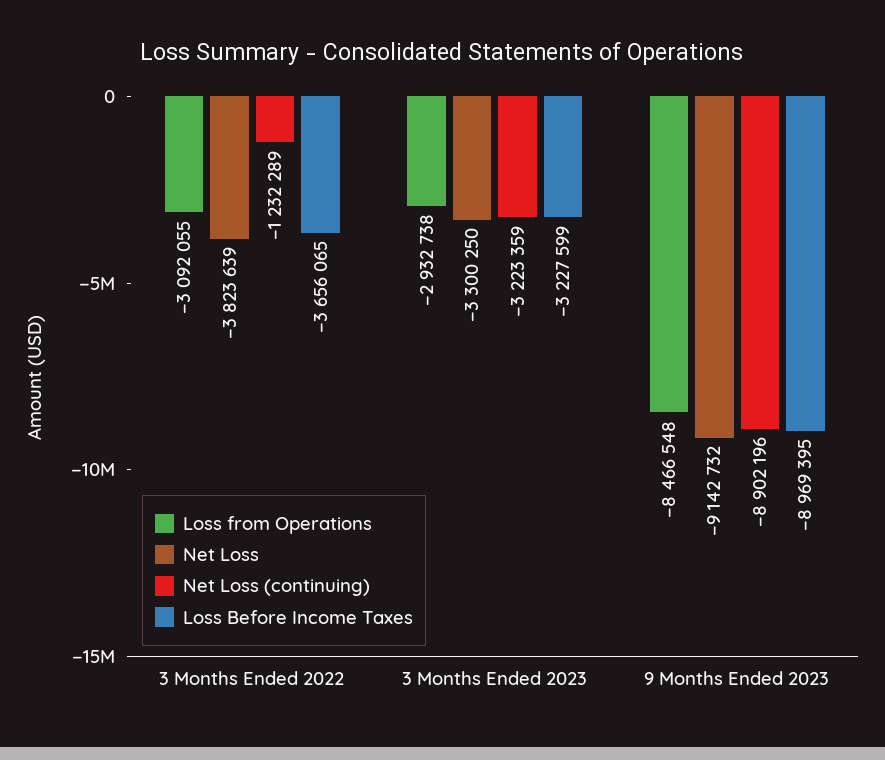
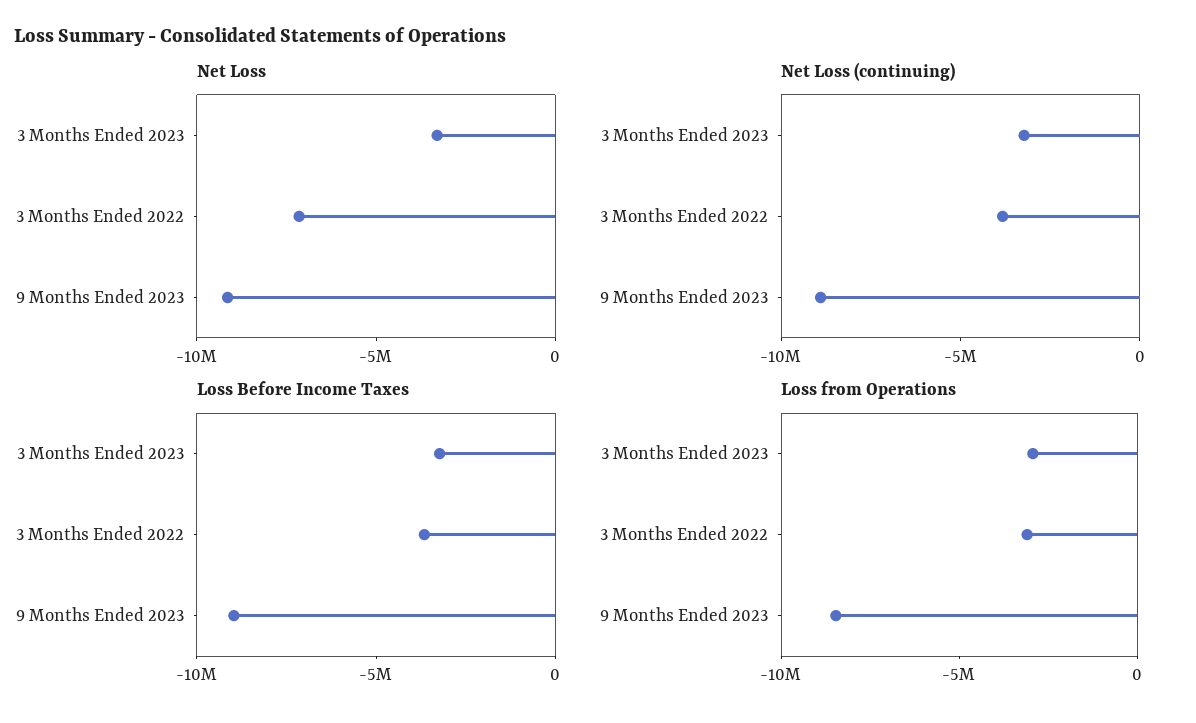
Net Loss, 3 Months Ended 2022: -3823639 -> -7000000
Net Loss (continuing), 3 Months Ended 2022: -1232289 -> -4000000

